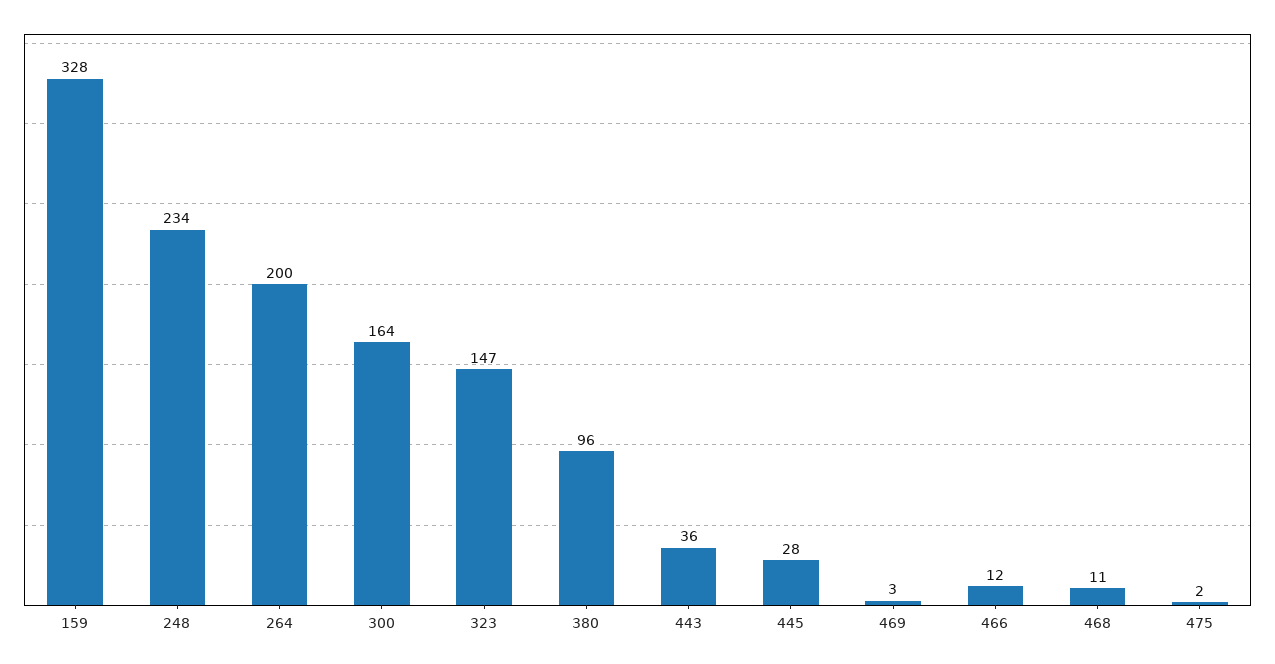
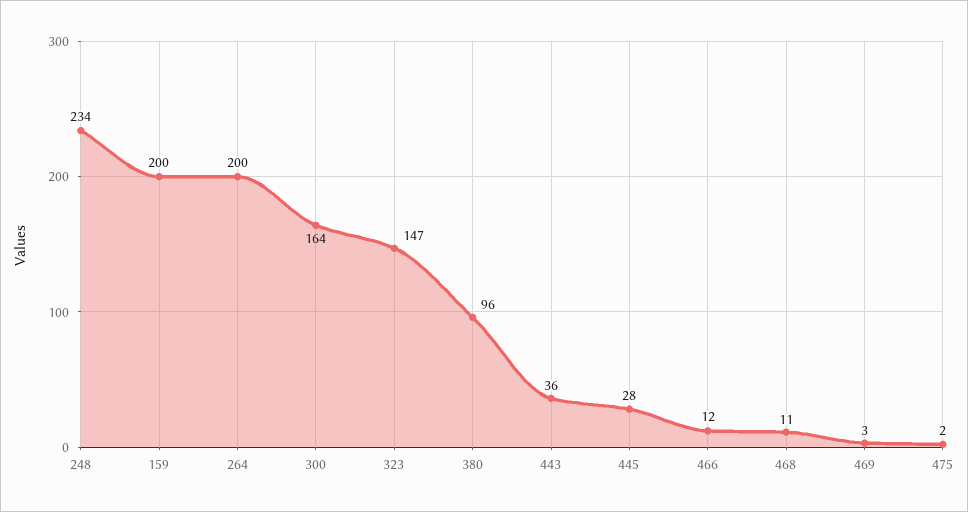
159: 328 -> 200

